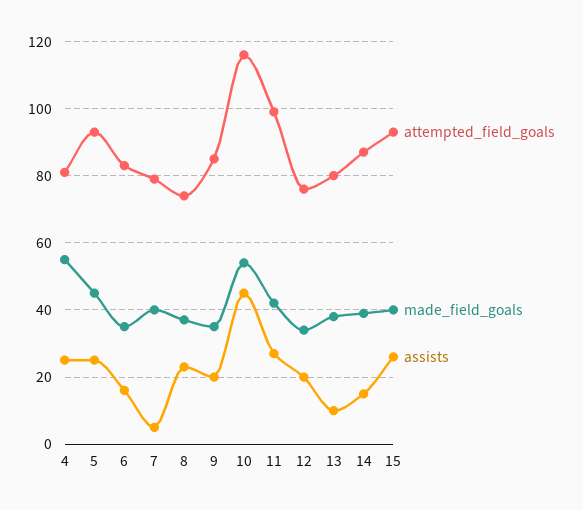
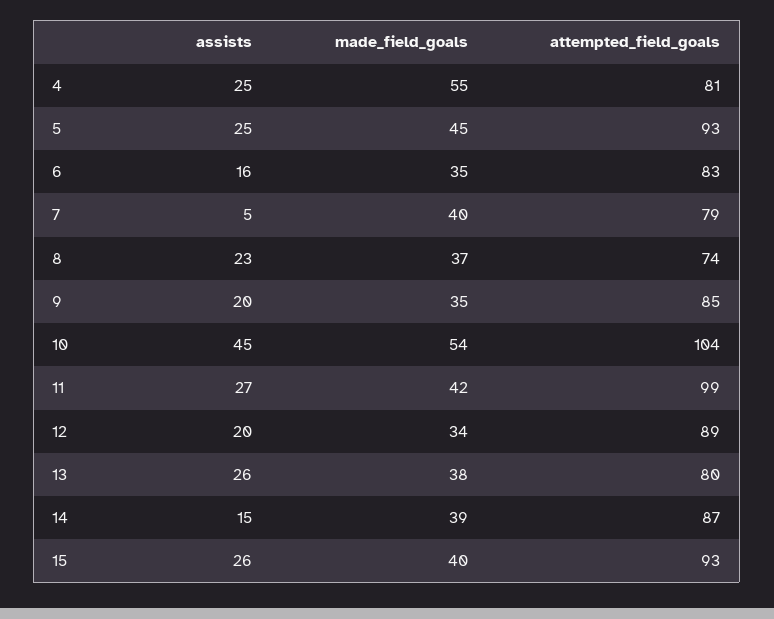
attempted_field_goals, 10: 115 -> 104
attempted_field_goals, 12: 75 -> 89
assists, 13: 10 -> 26

